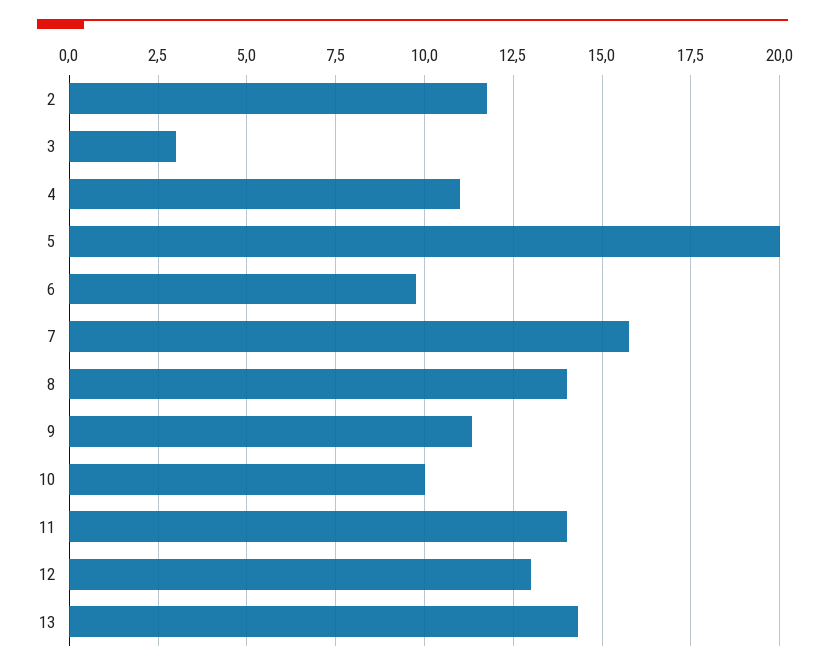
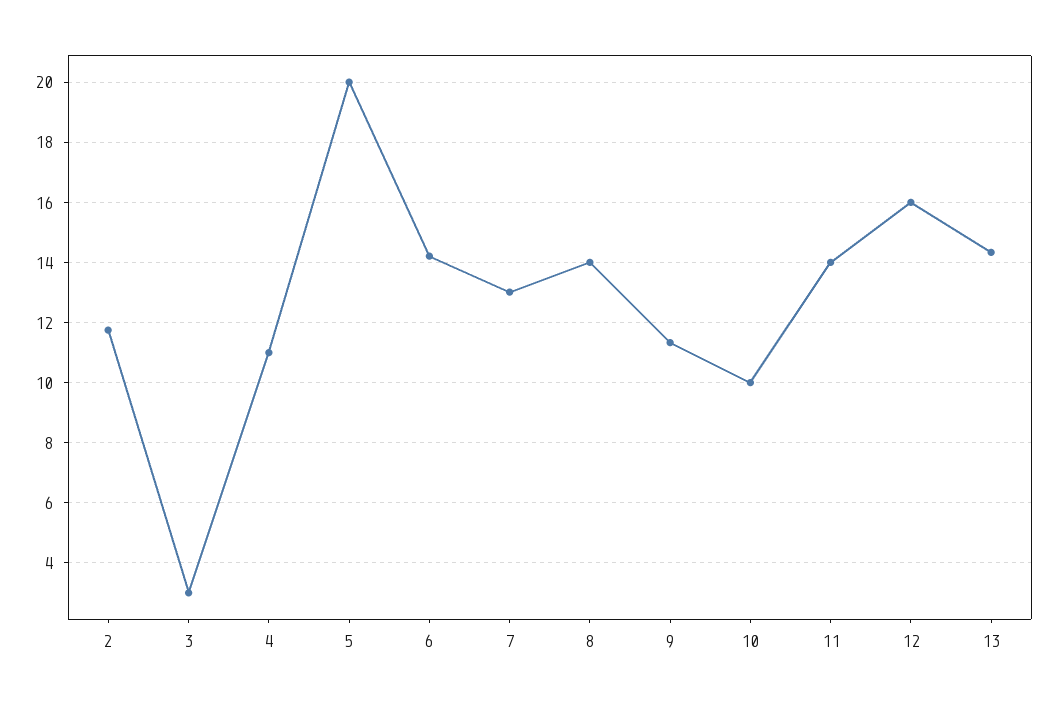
6: 9.75 -> 14.2
7: 15.75 -> 13
12: 13 -> 16

